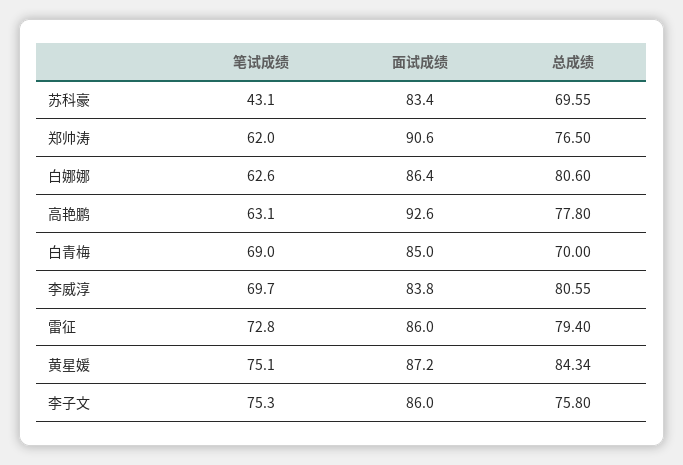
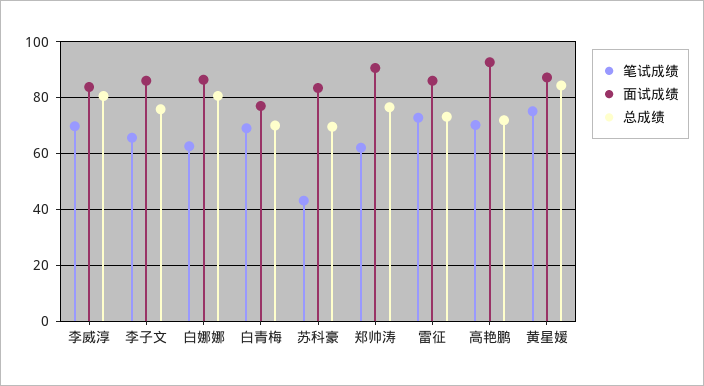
笔试成绩, 高艳鹏: 63.1 -> 70
总成绩, 高艳鹏: 77.8 -> 72.5
面试成绩, 白青梅: 85 -> 77.5
总成绩, 雷征: 79.4 -> 72.5
笔试成绩, 李子文: 75.3 -> 65

